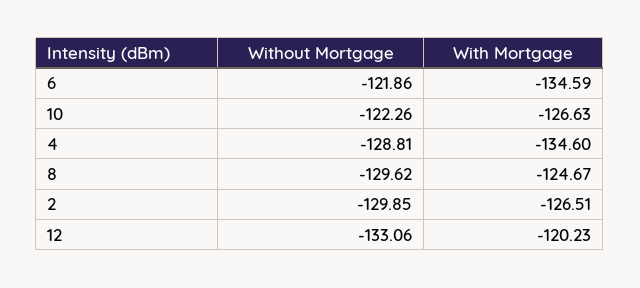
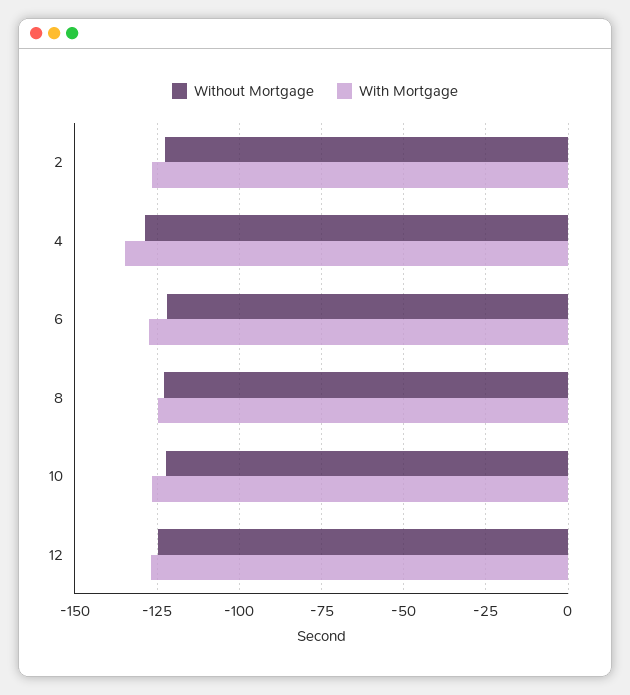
With Mortgage, 6: -134.59 -> -127.5
Without Mortgage, 8: -129.62 -> -122.5
Without Mortgage, 2: -129.85 -> -122.5
Without Mortgage, 12: -133.06 -> -125
With Mortgage, 12: -120.23 -> -127.5

